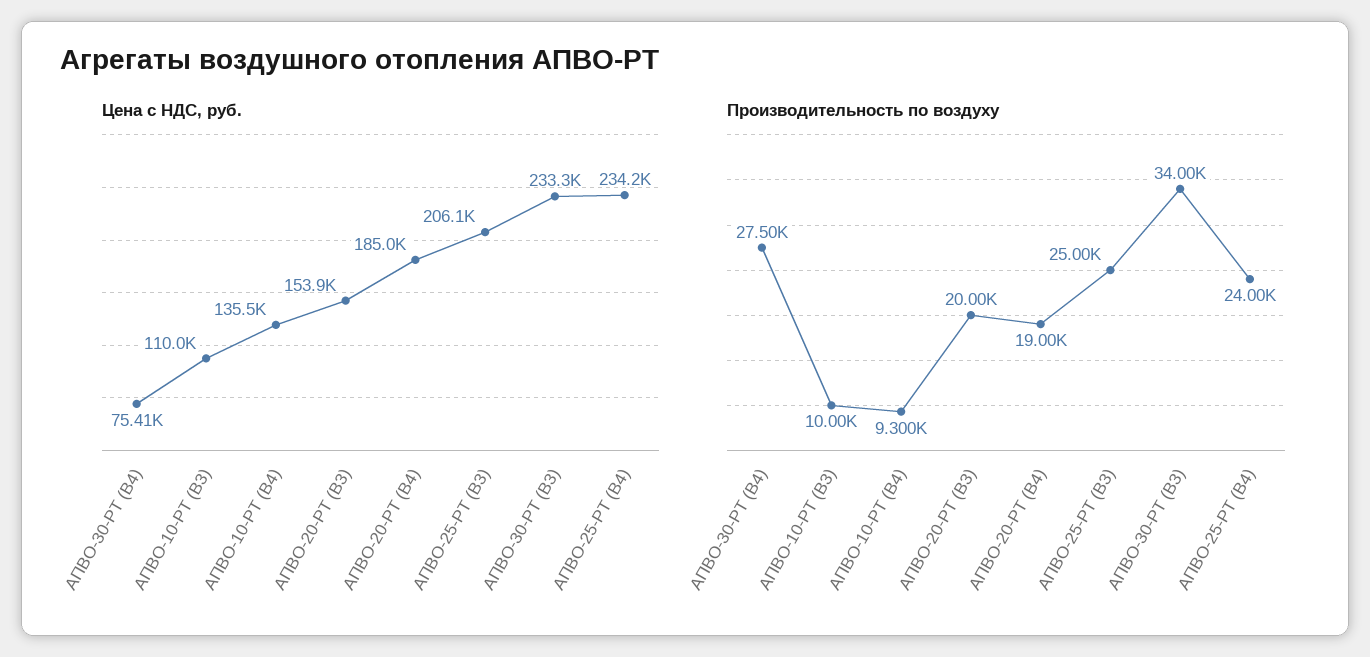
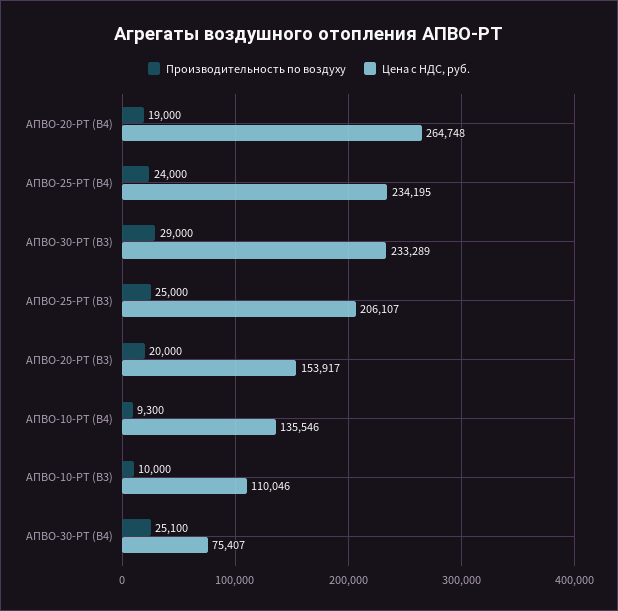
Цена с НДС, руб., АПВО-20-РТ (В4): 185000 -> 264748
Производительность по воздуху, АПВО-30-РТ (В4): 27500 -> 25100
Производительность по воздуху, АПВО-30-РТ (В3): 34000 -> 29000

